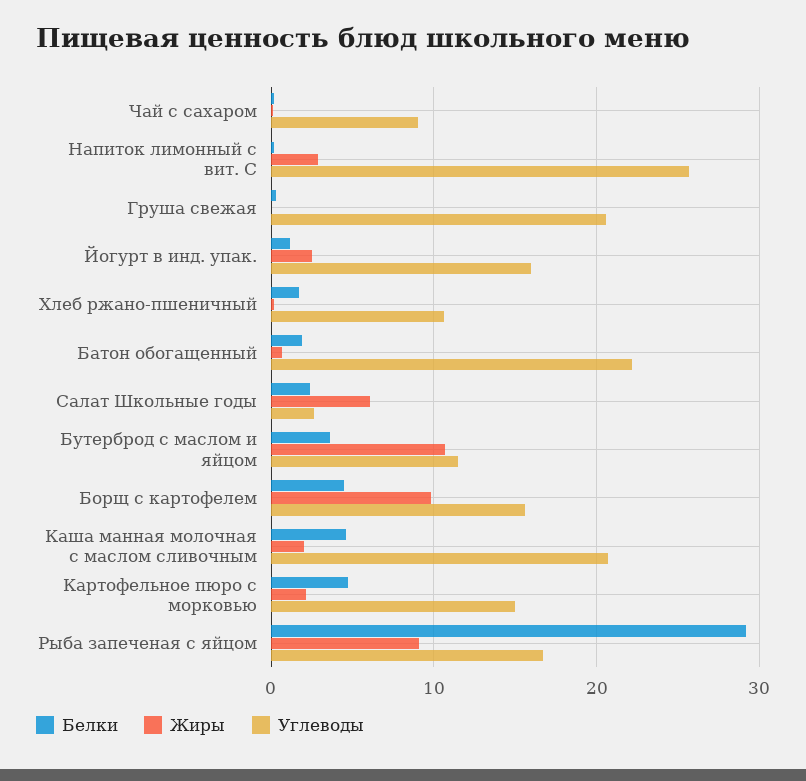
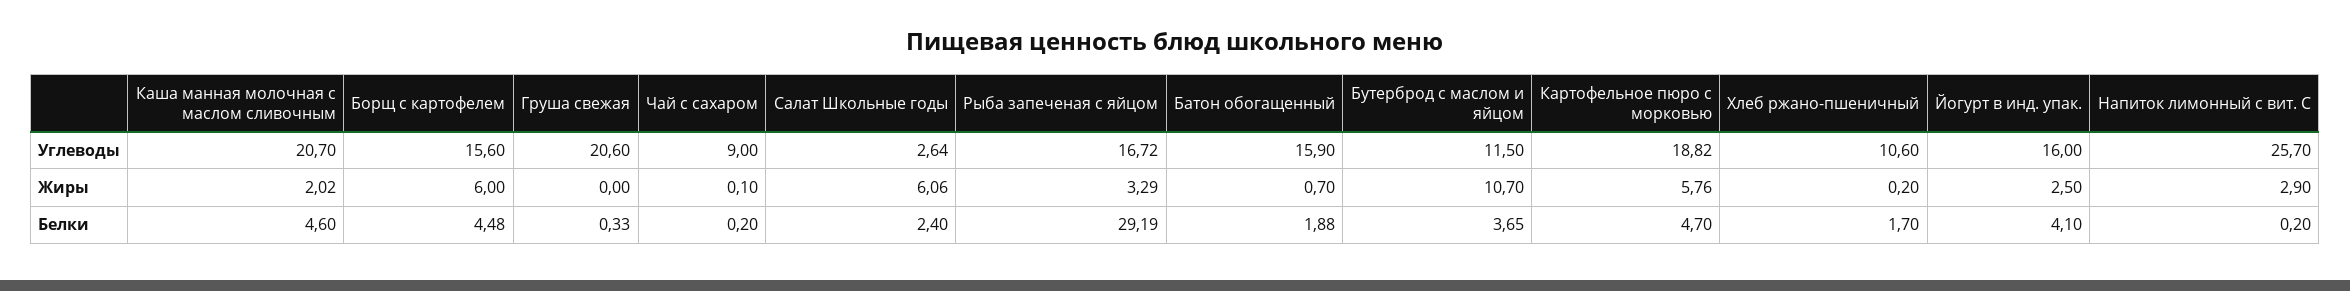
Белки, Йогурт в инд. упак.: 1 -> 4.1
Углеводы, Батон обогащенный: 22 -> 15.9
Жиры, Борщ с картофелем: 10 -> 6
Жиры, Картофельное пюро с морковью: 2 -> 5.76
Углеводы, Картофельное пюро с морковью: 15 -> 18.82
Жиры, Рыба запеченая с яйцом: 9 -> 3.29

